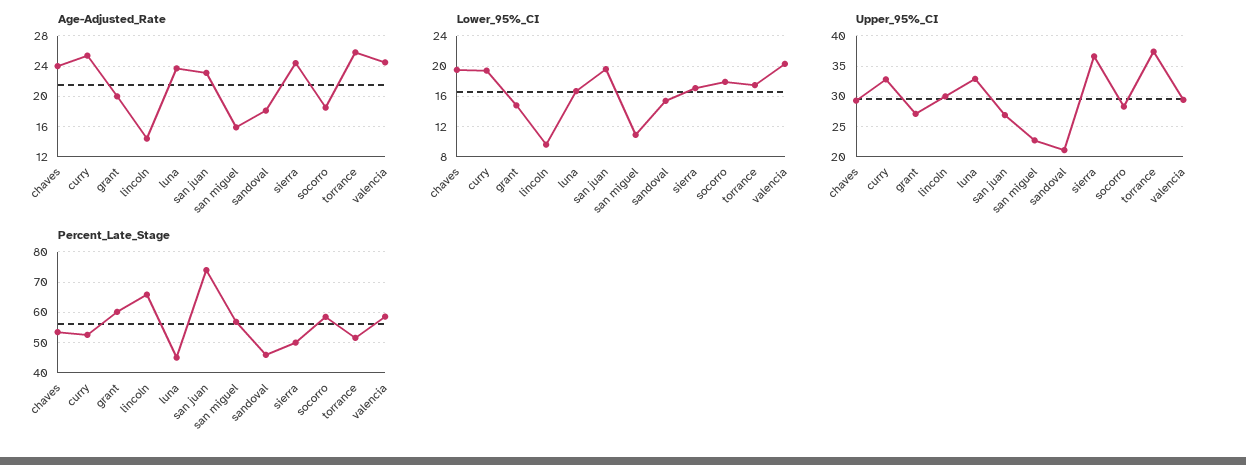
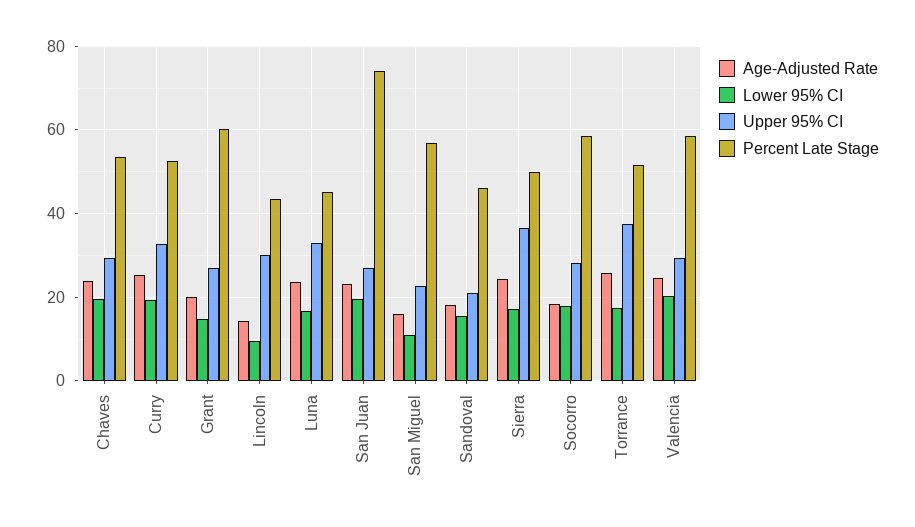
Percent_Late_Stage, lincoln: 66 -> 44

